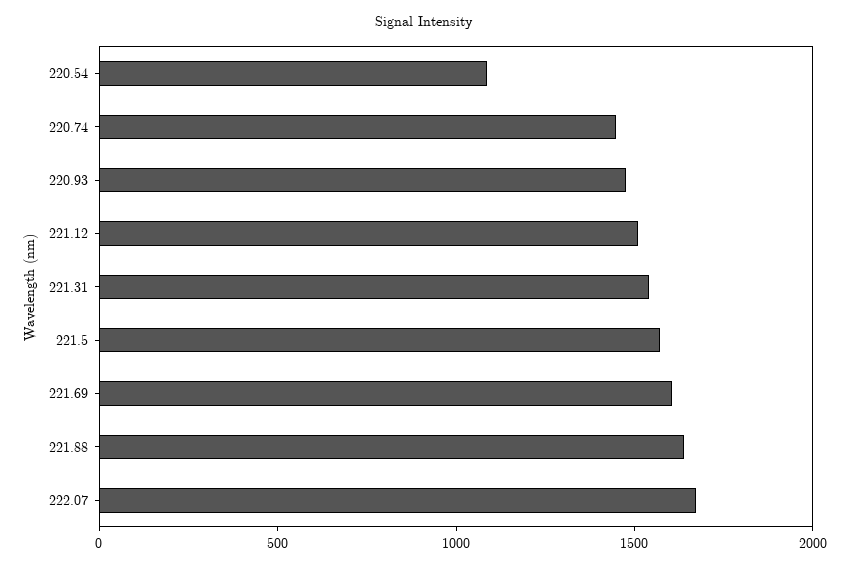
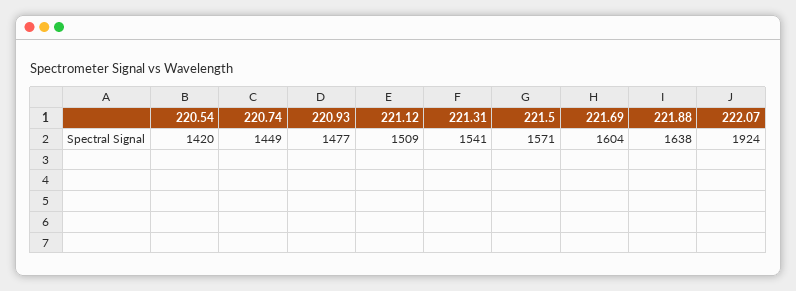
220.54: 1100 -> 1420
222.07: 1700 -> 1924

